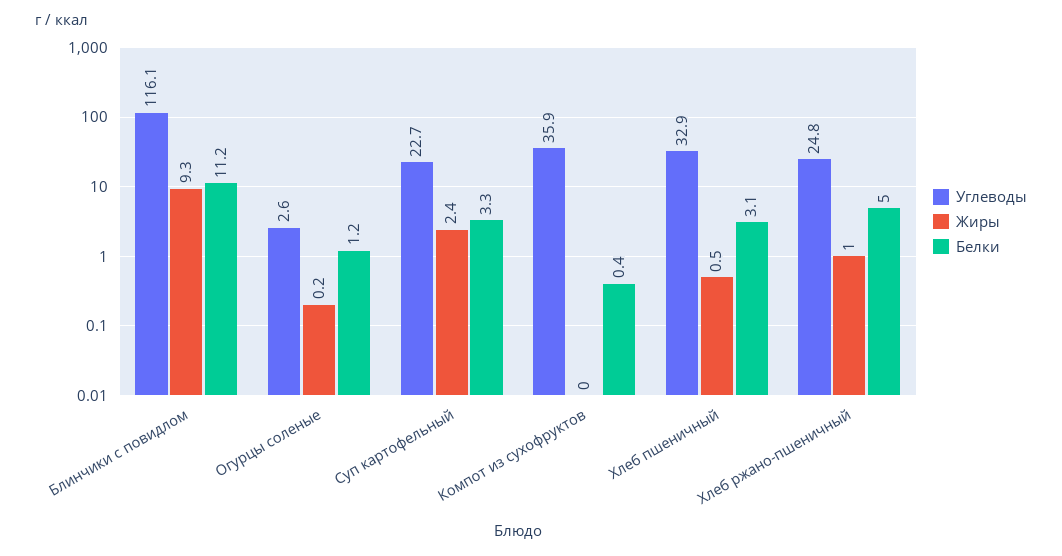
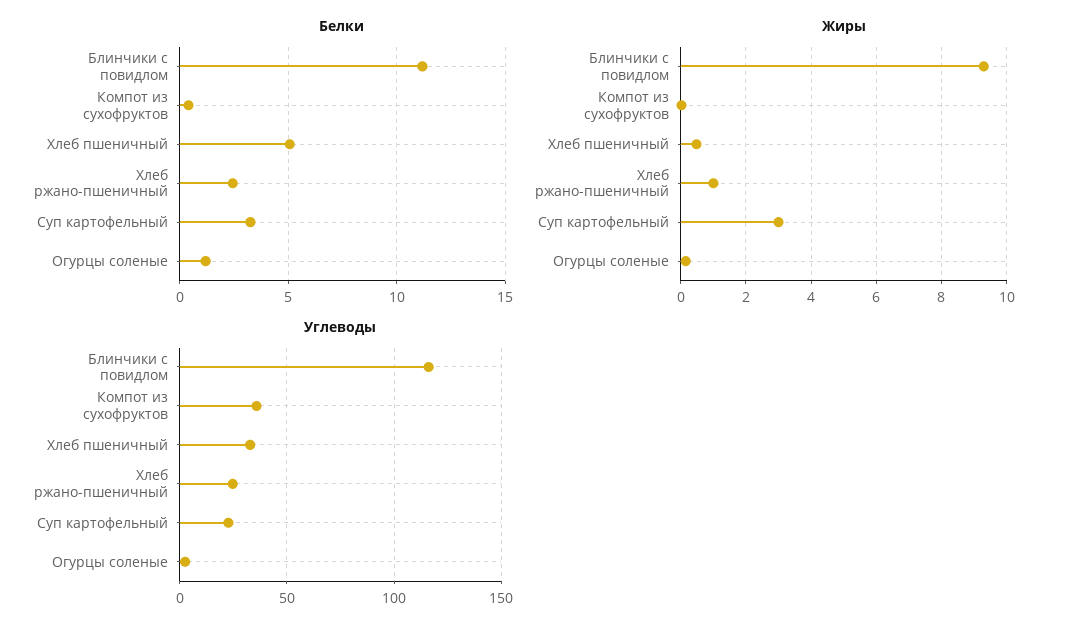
Жиры, Суп картофельный: 2.4 -> 3
Белки, Хлеб пшеничный: 3.1 -> 5
Белки, Хлеб ржано-пшеничный: 5 -> 2.5

